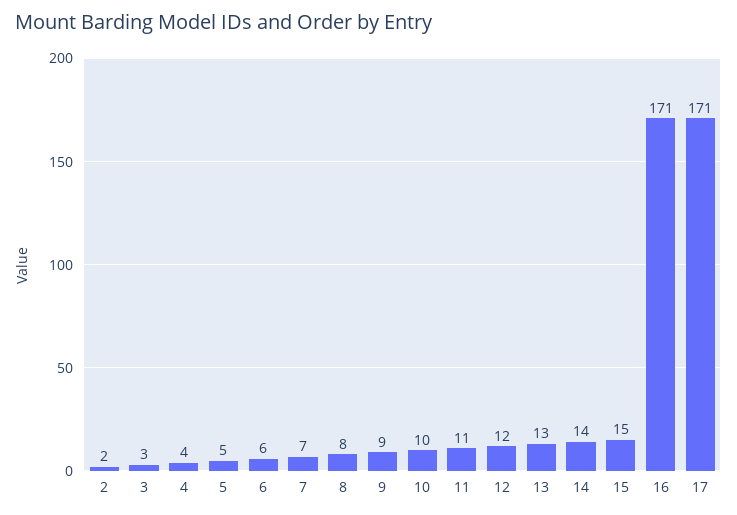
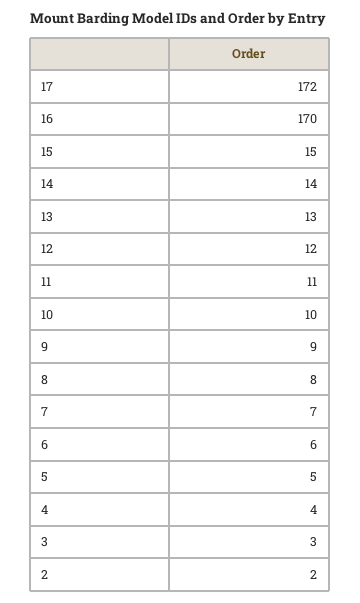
16: 171 -> 170
17: 171 -> 172

